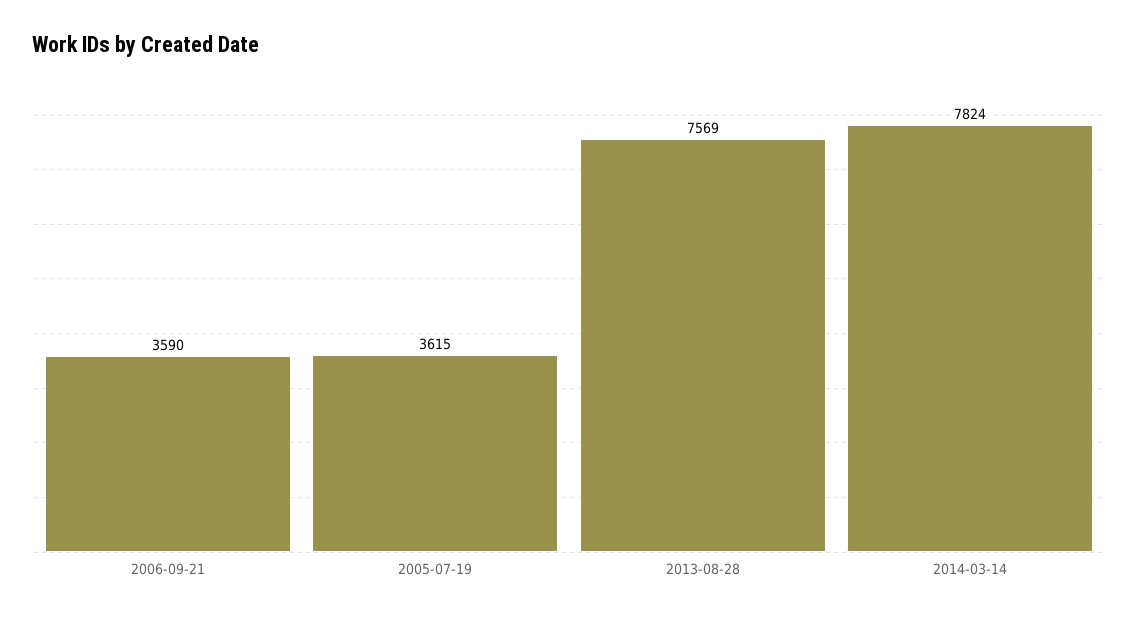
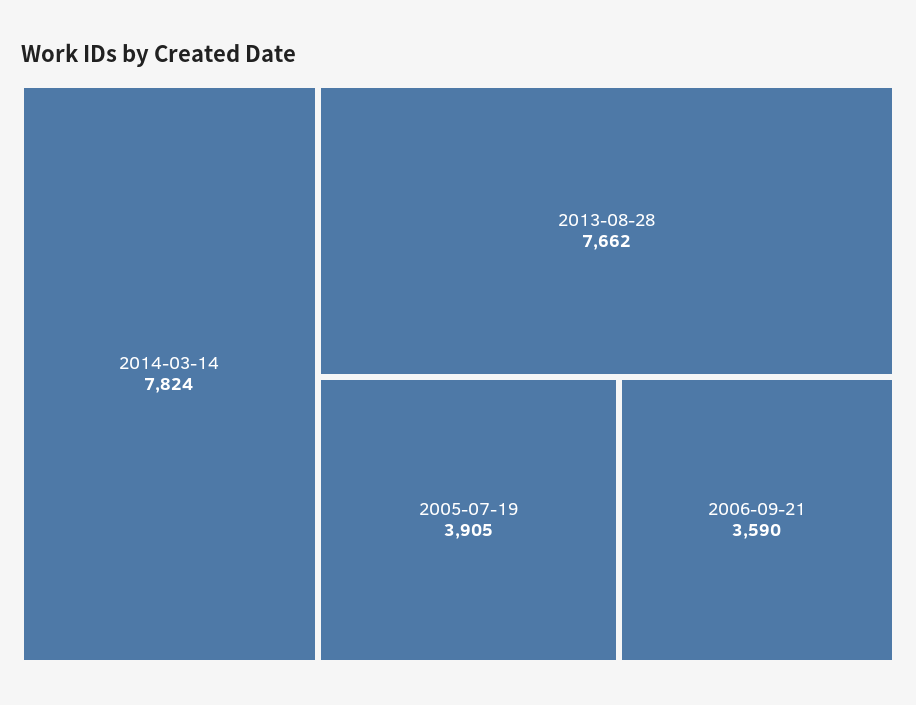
2005-07-19: 3615 -> 3905
2013-08-28: 7569 -> 7662

